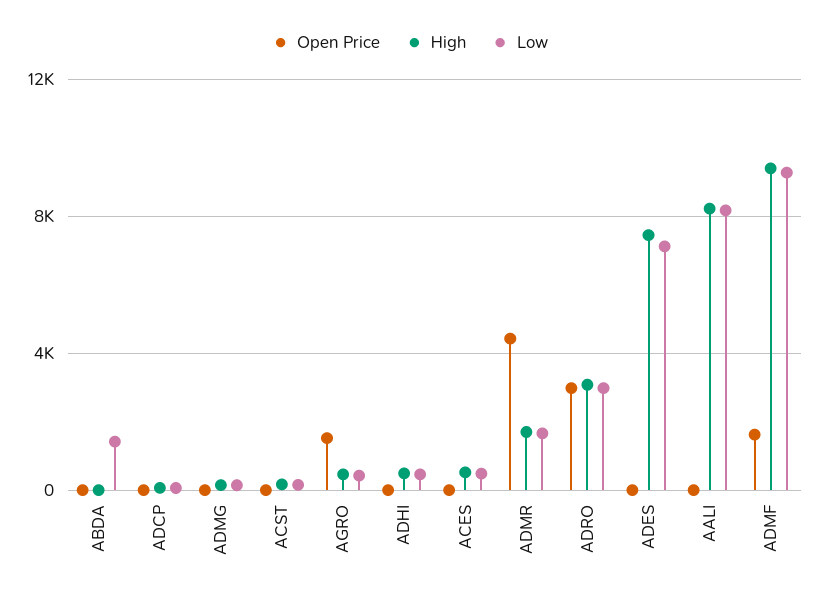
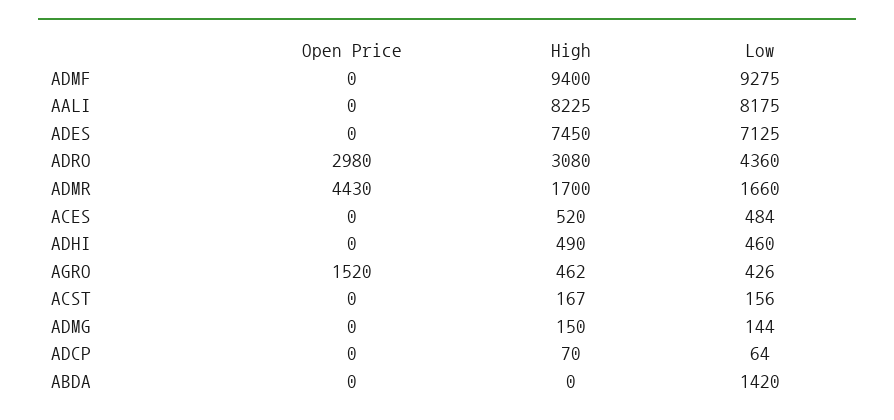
Low, ADRO: 3000 -> 4360
Open Price, ADMF: 1500 -> 0

